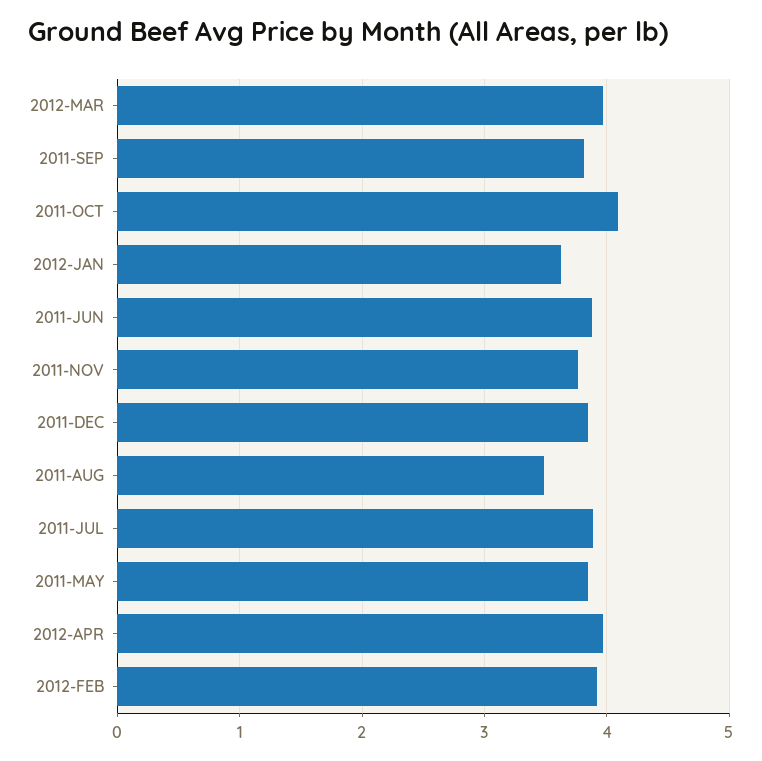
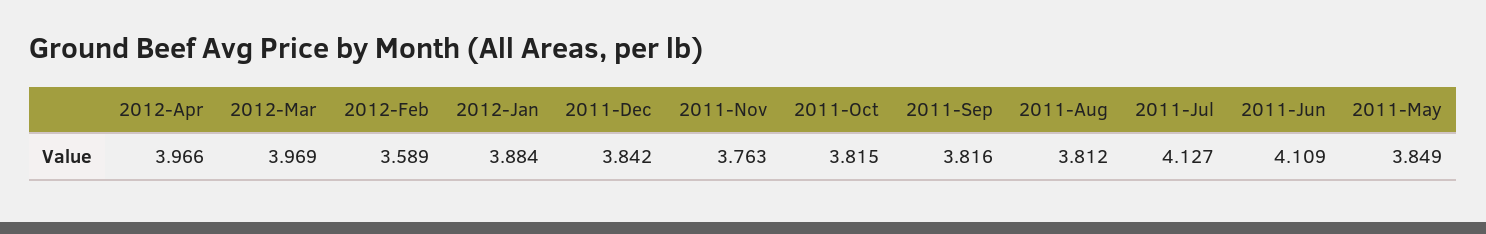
2011-OCT: 4.1 -> 3.815
2012-JAN: 3.6 -> 3.884
2011-JUN: 3.9 -> 4.109
2011-AUG: 3.5 -> 3.812
2011-JUL: 3.9 -> 4.127
2012-FEB: 3.9 -> 3.589

